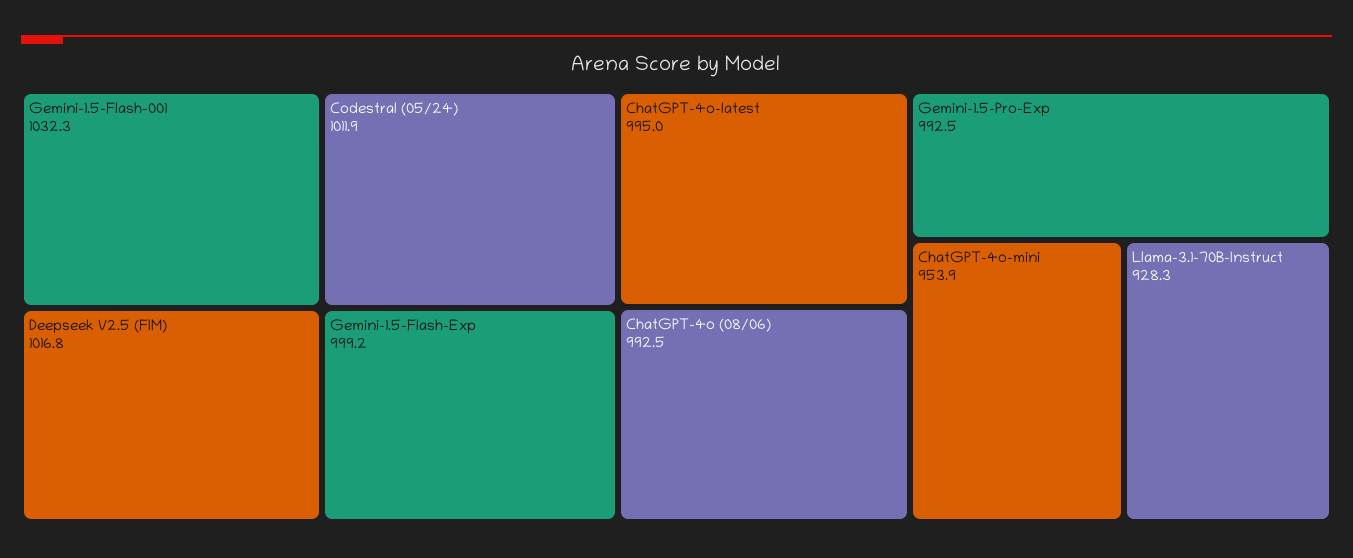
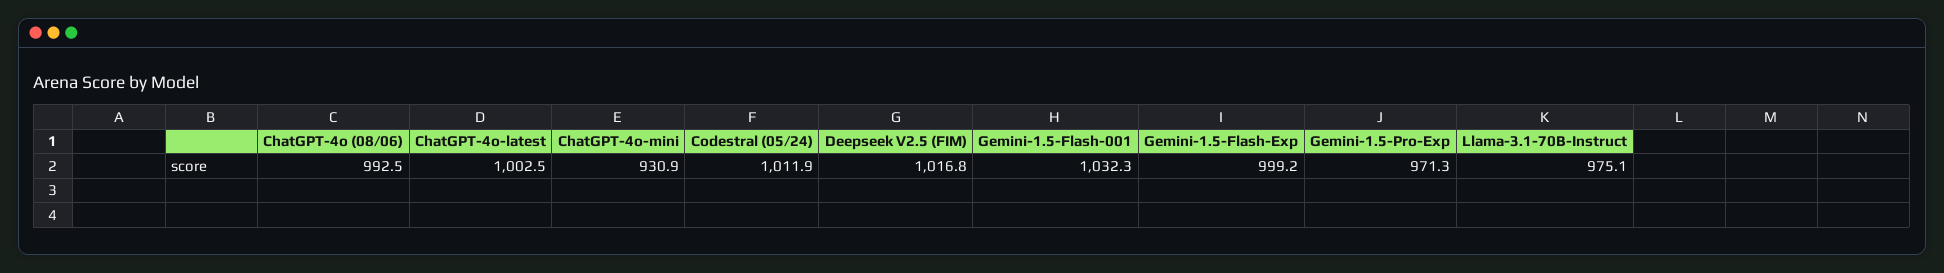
ChatGPT-4o-latest: 995 -> 1002.5
Gemini-1.5-Pro-Exp: 992.5 -> 971.3
ChatGPT-4o-mini: 953.9 -> 930.9
Llama-3.1-70B-Instruct: 928.3 -> 975.1

